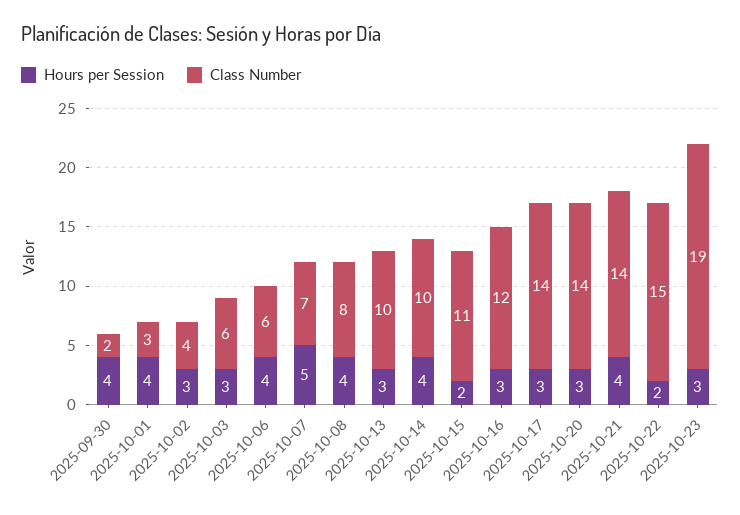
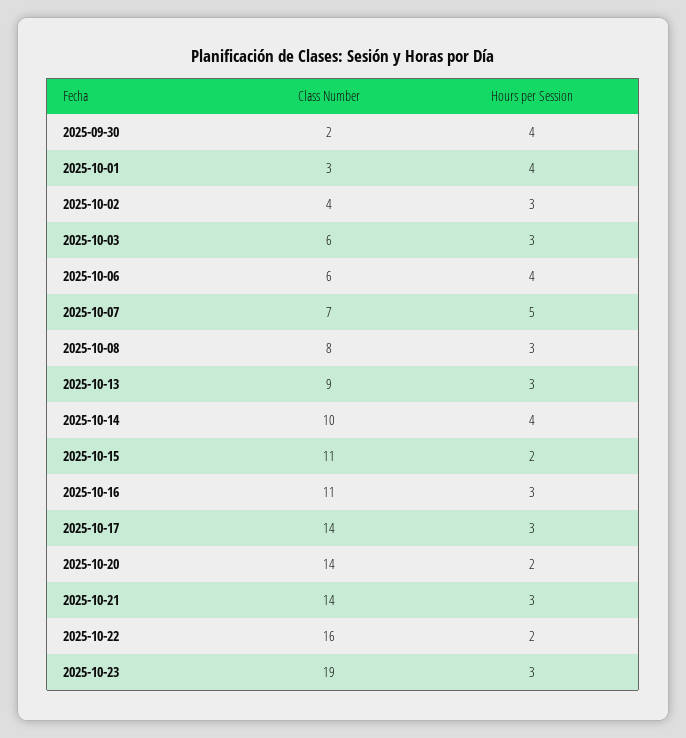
Hours per Session, 2025-10-08: 4 -> 3
Class Number, 2025-10-13: 10 -> 9
Class Number, 2025-10-16: 12 -> 11
Hours per Session, 2025-10-20: 3 -> 2
Hours per Session, 2025-10-21: 4 -> 3
Class Number, 2025-10-22: 15 -> 16

